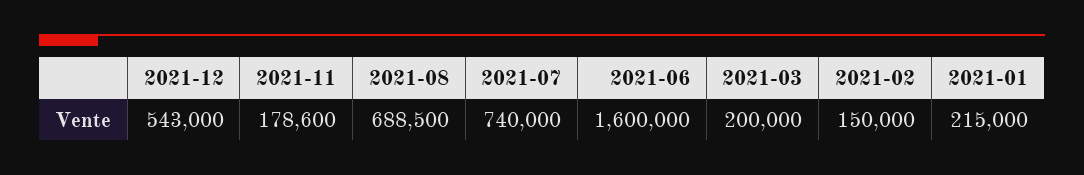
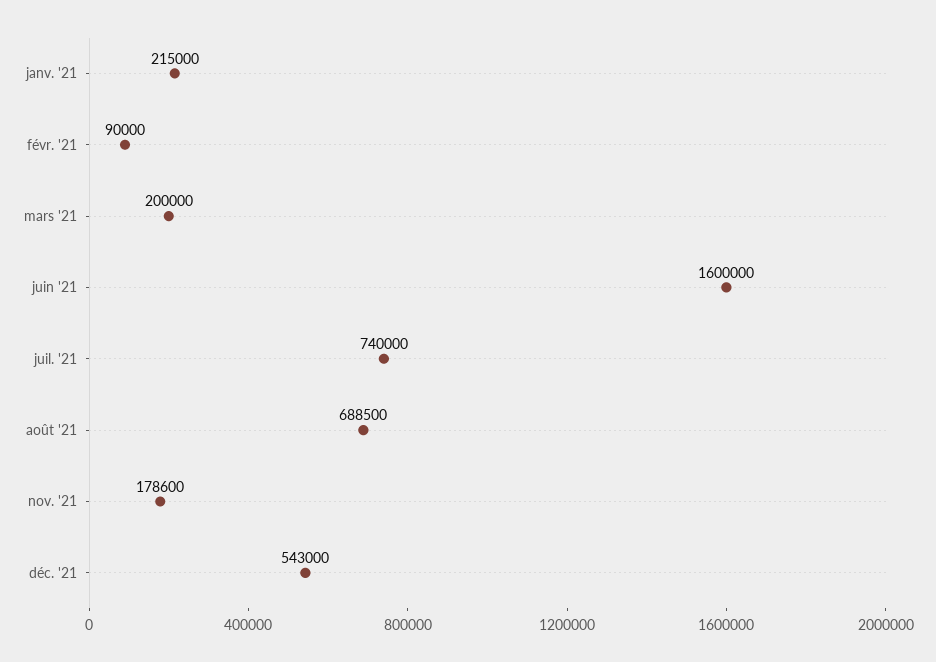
2021-02: 150000 -> 90000

